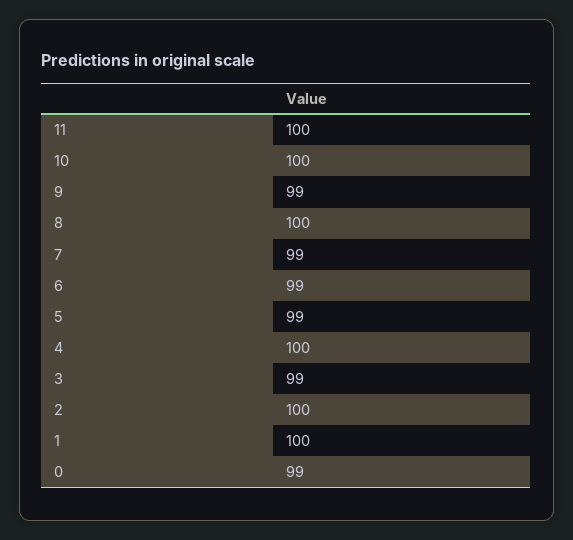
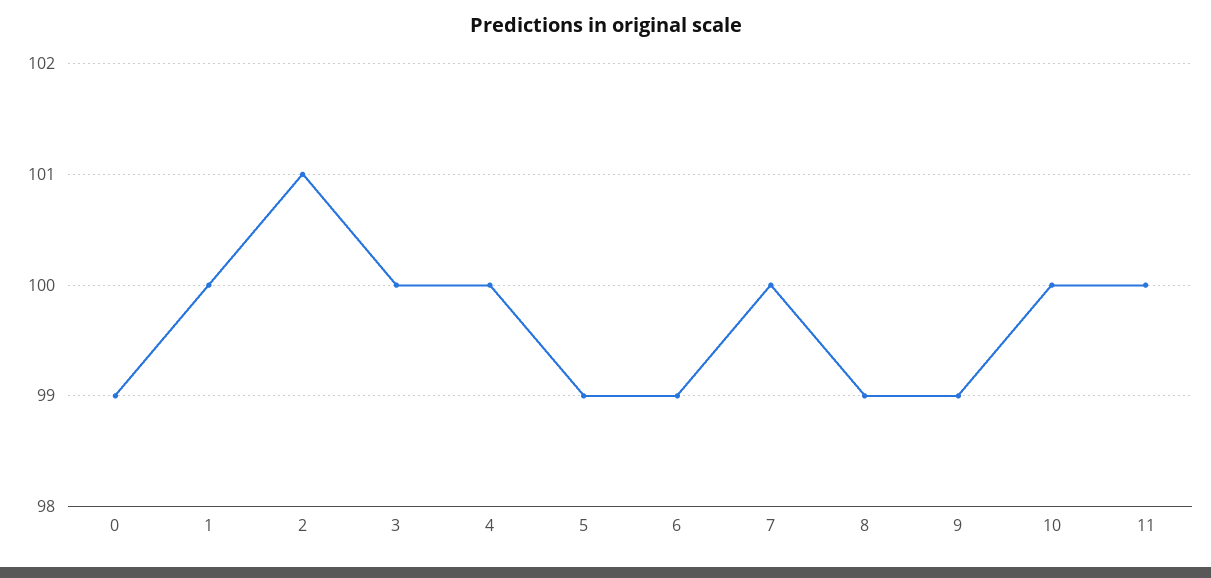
8: 100 -> 99
7: 99 -> 100
3: 99 -> 100
2: 100 -> 101

